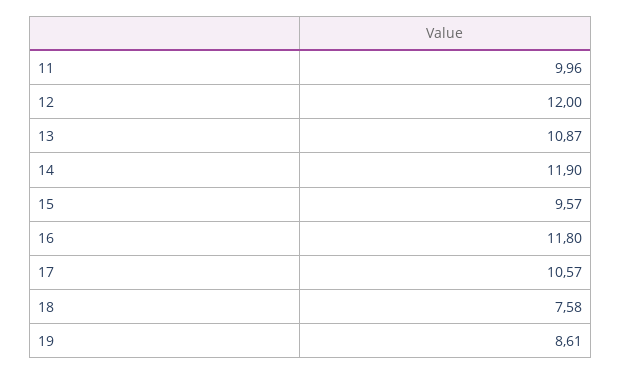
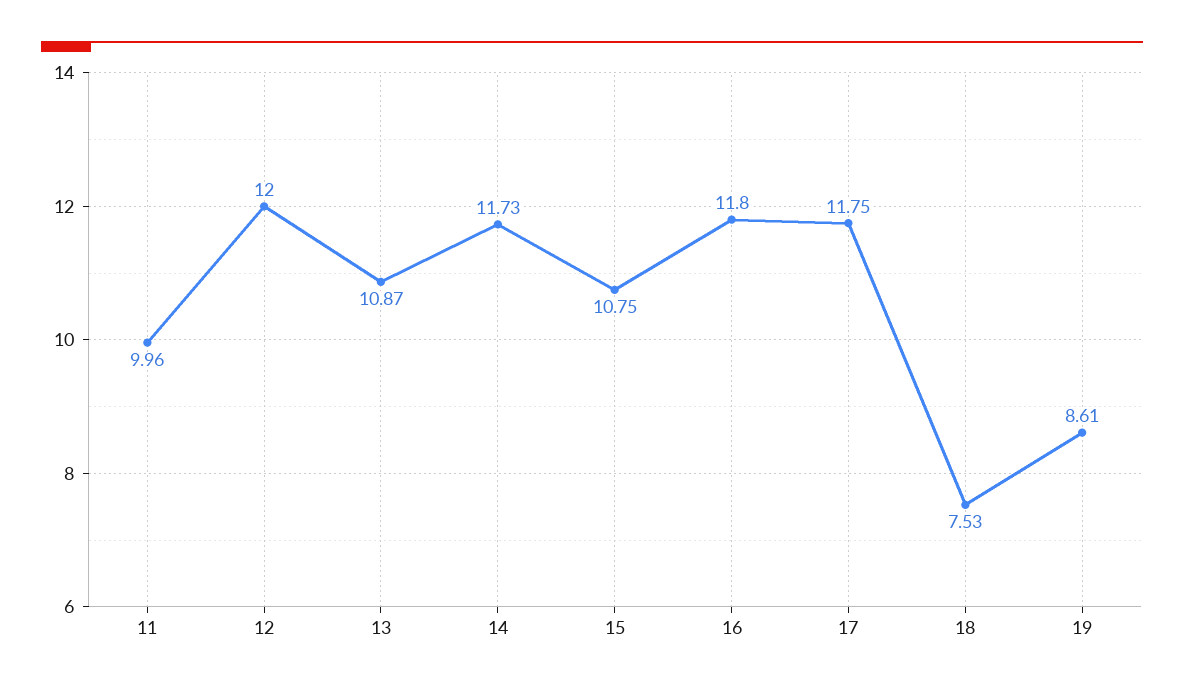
14: 11.9 -> 11.73
15: 9.57 -> 10.75
17: 10.57 -> 11.75
18: 7.58 -> 7.53

